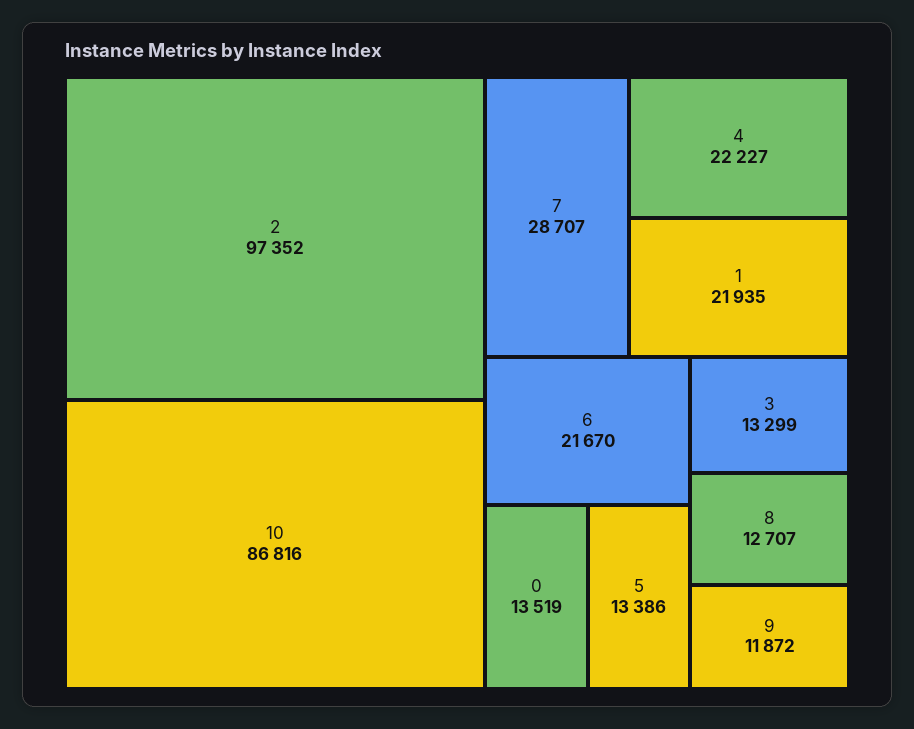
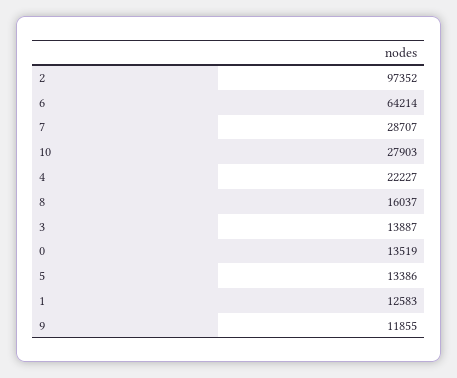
10: 86816 -> 27903
1: 21935 -> 12583
6: 21670 -> 64214
3: 13299 -> 13887
8: 12707 -> 16037
9: 11872 -> 11855

